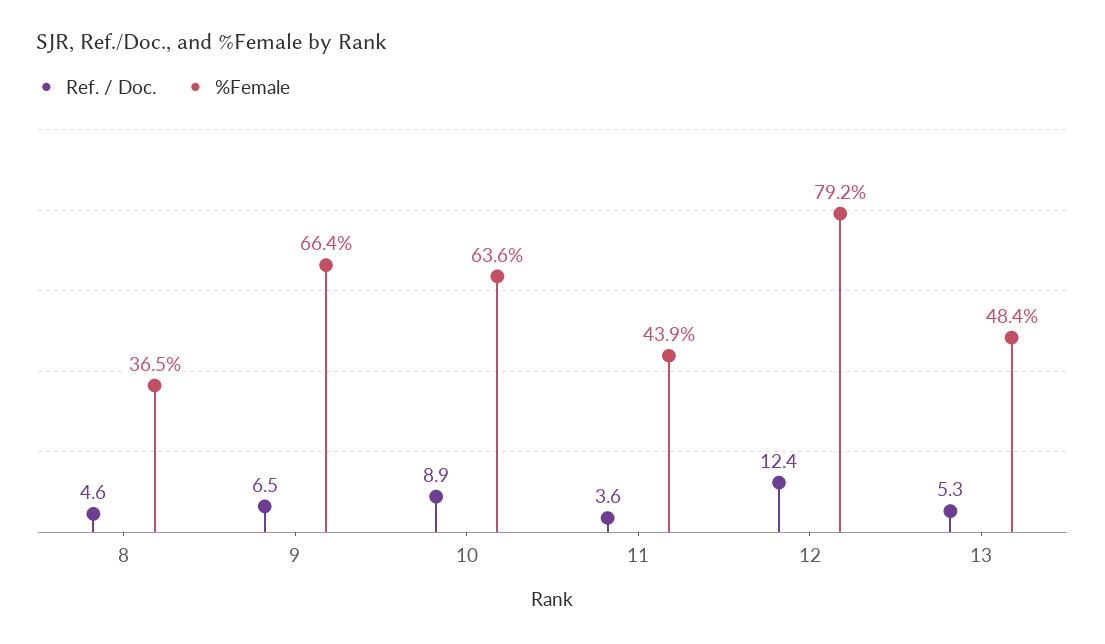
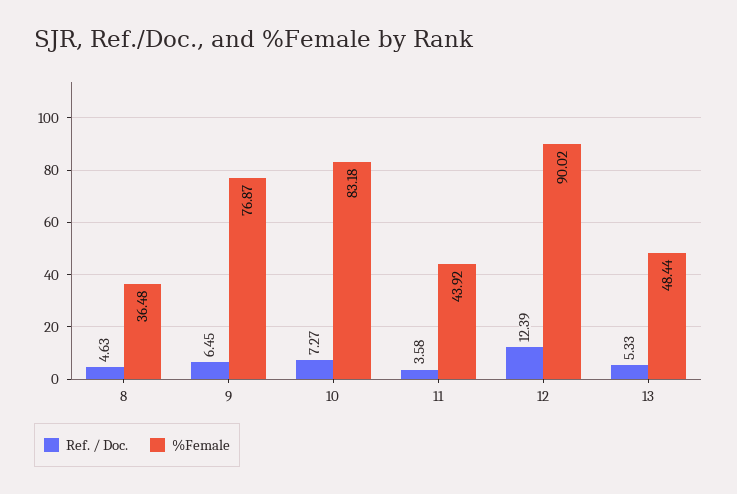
%Female, 9: 66.4 -> 76.87
Ref. / Doc., 10: 8.9 -> 7.27
%Female, 10: 63.6 -> 83.18
%Female, 12: 79.2 -> 90.02

